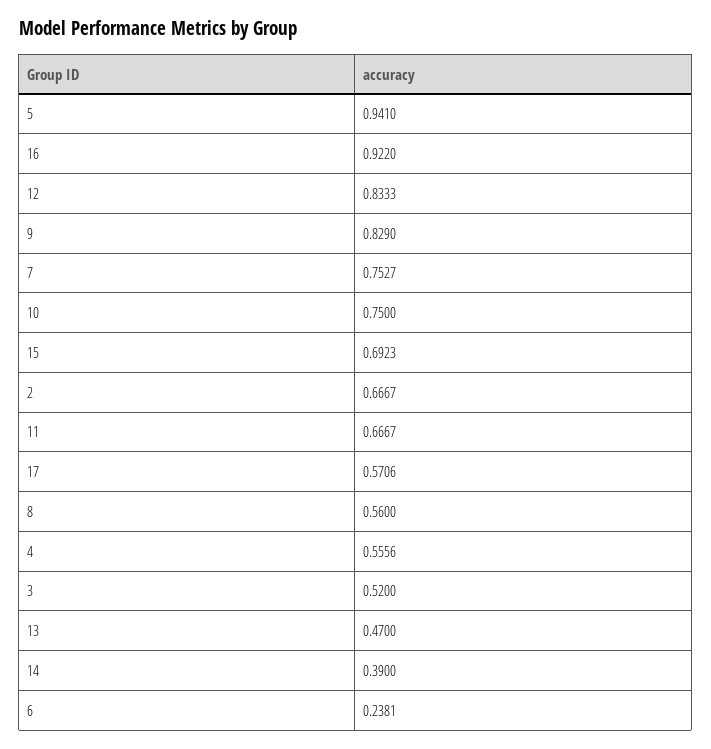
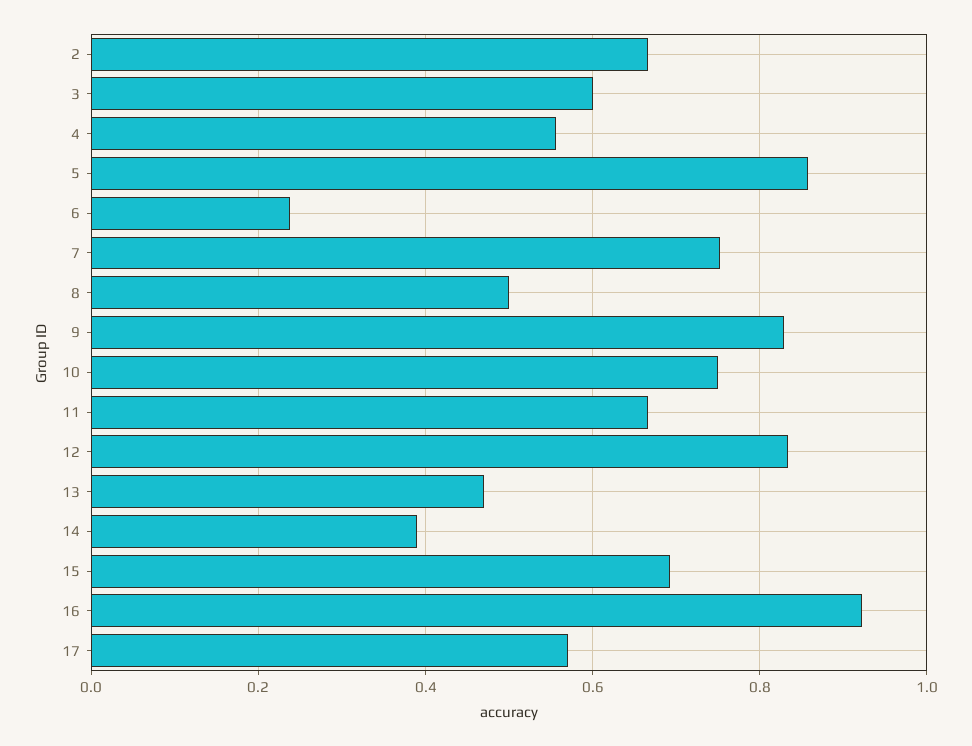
5: 0.941 -> 0.86
8: 0.56 -> 0.5
3: 0.52 -> 0.6

